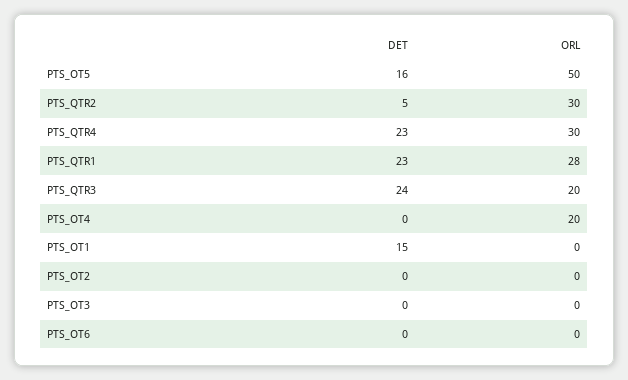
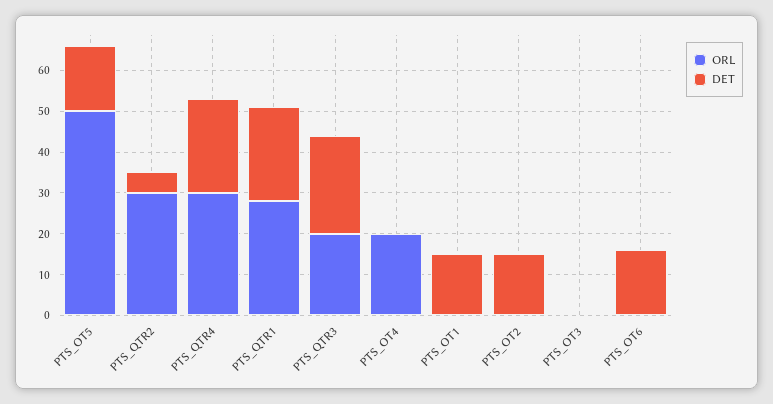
DET, PTS_OT2: 0 -> 15
DET, PTS_OT6: 0 -> 15

